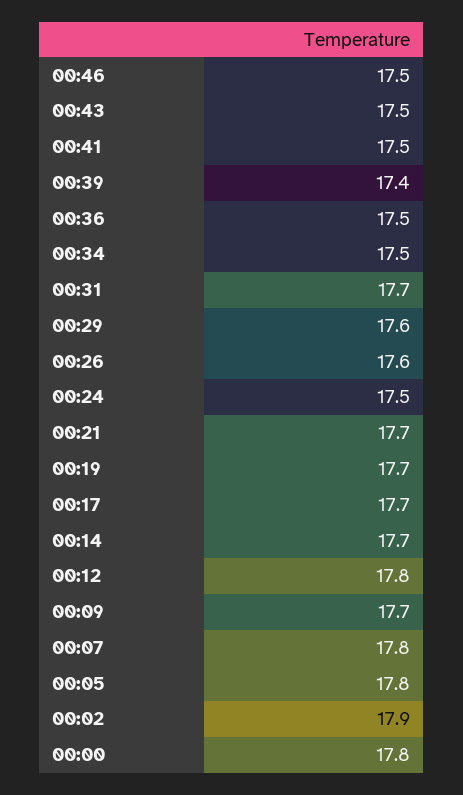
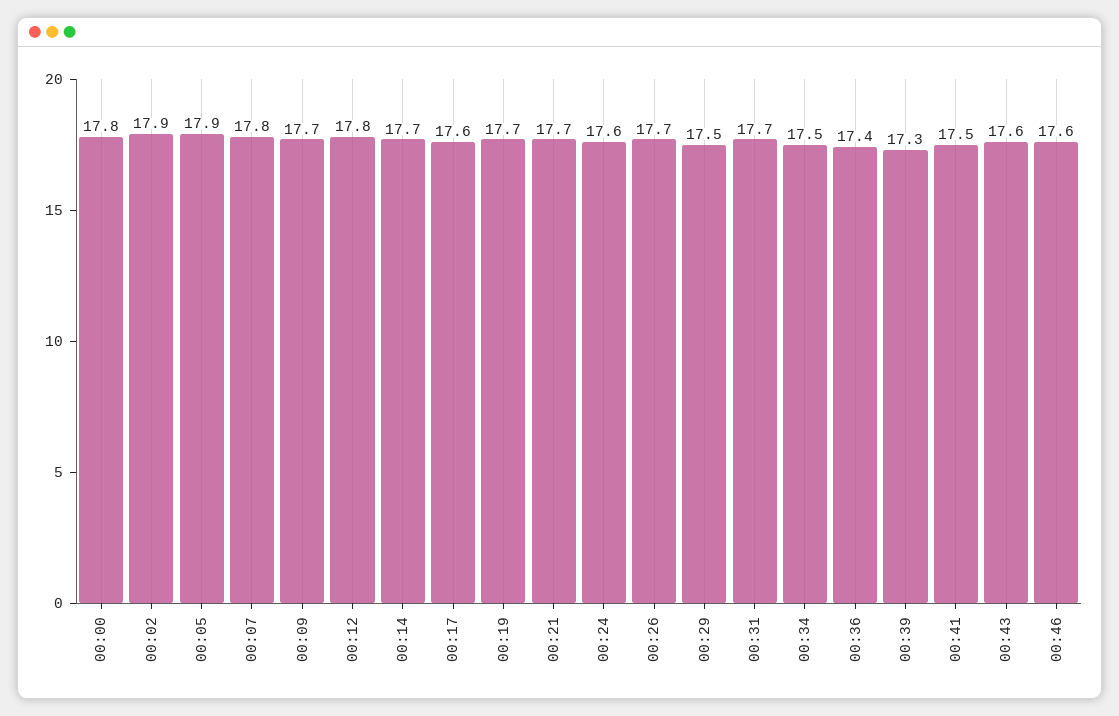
00:46: 17.5 -> 17.6
00:43: 17.5 -> 17.6
00:39: 17.4 -> 17.3
00:36: 17.5 -> 17.4
00:29: 17.6 -> 17.5
00:26: 17.6 -> 17.7
00:24: 17.5 -> 17.6
00:17: 17.7 -> 17.6
00:05: 17.8 -> 17.9

